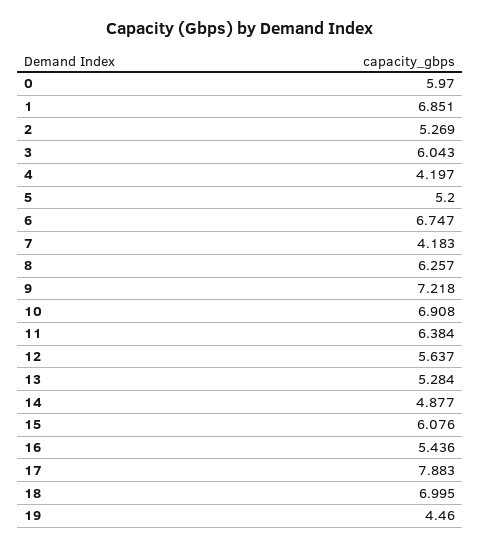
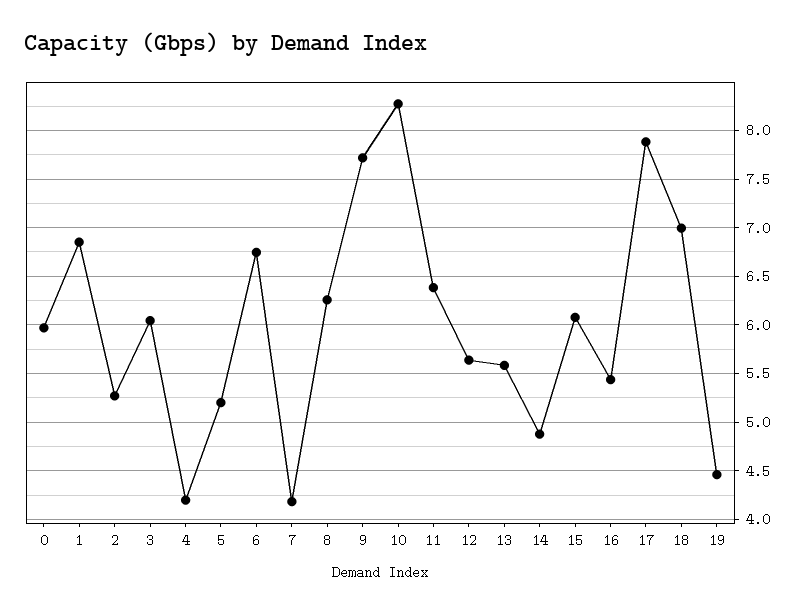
9: 7.218 -> 7.7
10: 6.908 -> 8.3
13: 5.284 -> 5.6

